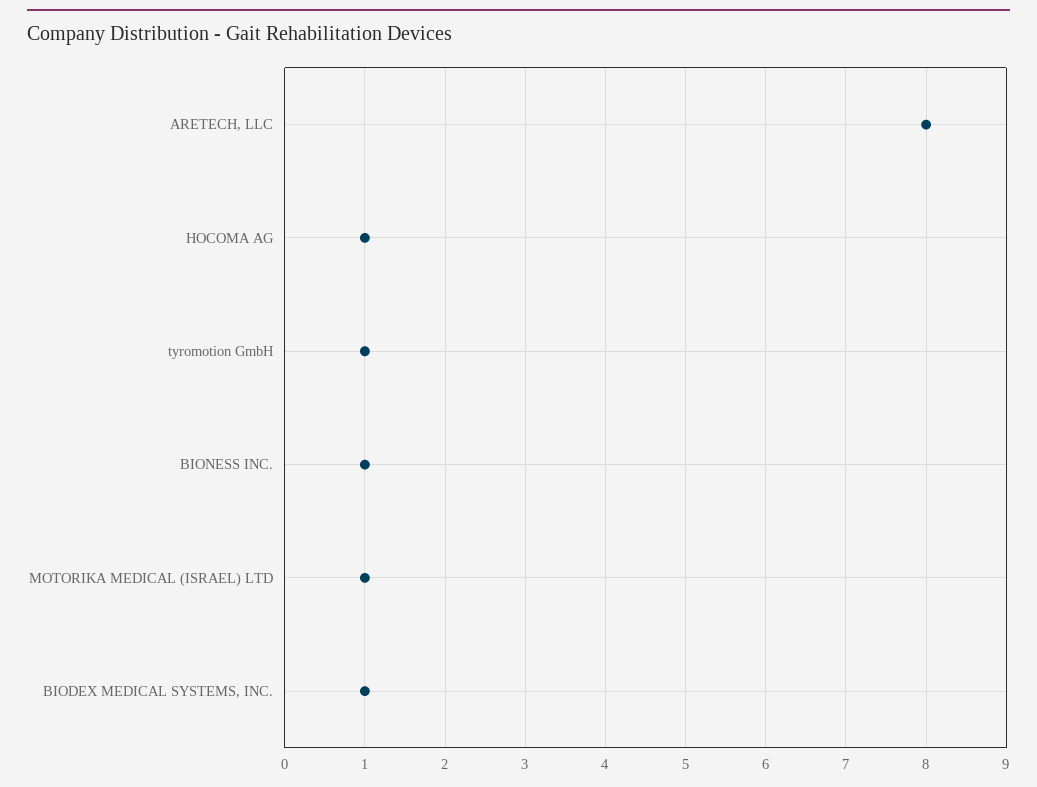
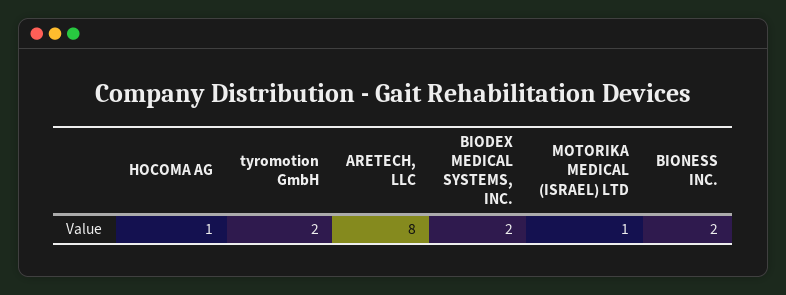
tyromotion GmbH: 1 -> 2
BIONESS INC.: 1 -> 2
BIODEX MEDICAL SYSTEMS, INC.: 1 -> 2

